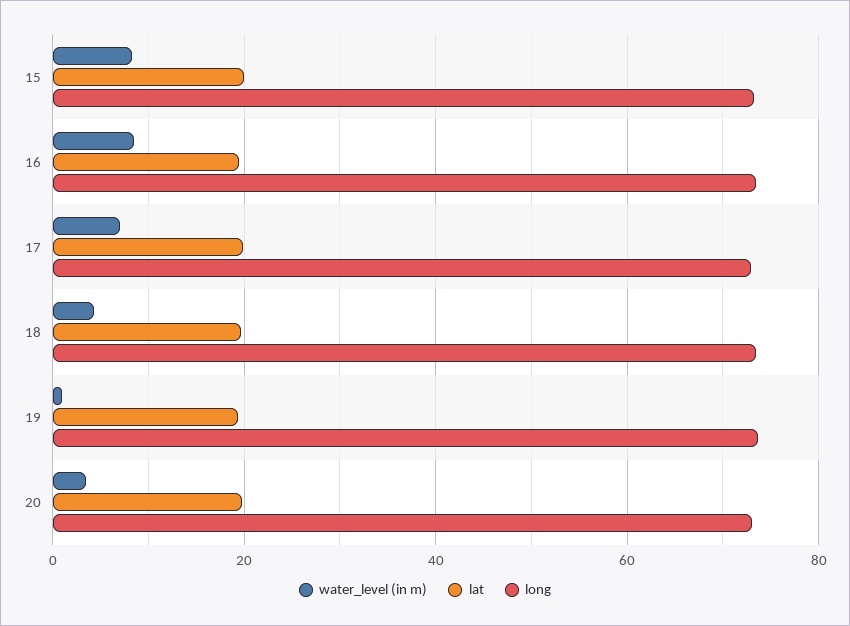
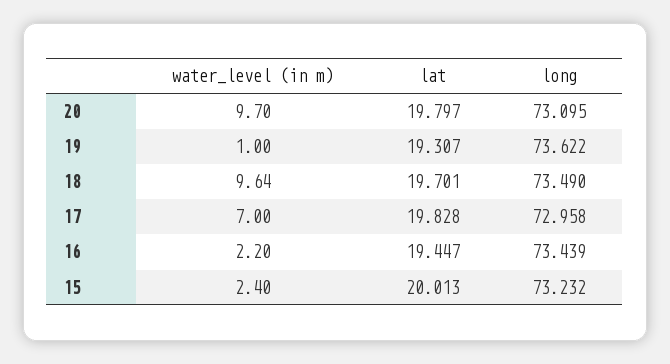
water_level (in m), 15: 8 -> 2.4
water_level (in m), 16: 8 -> 2.2
water_level (in m), 18: 4 -> 9.64
water_level (in m), 20: 4 -> 9.7

